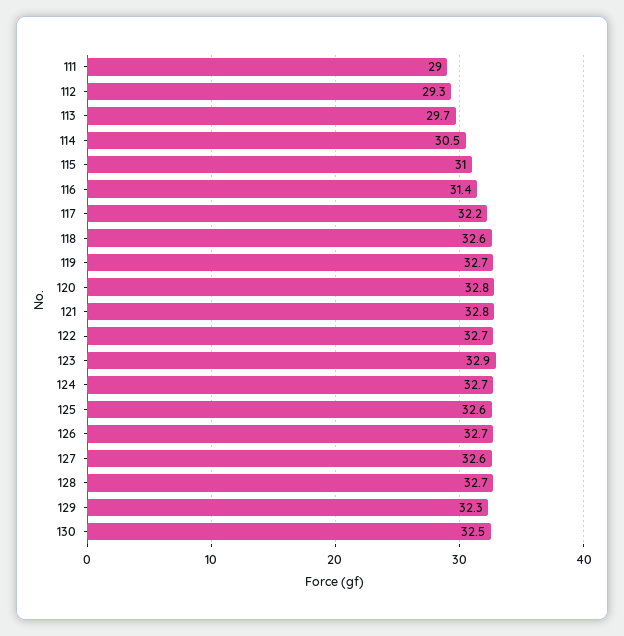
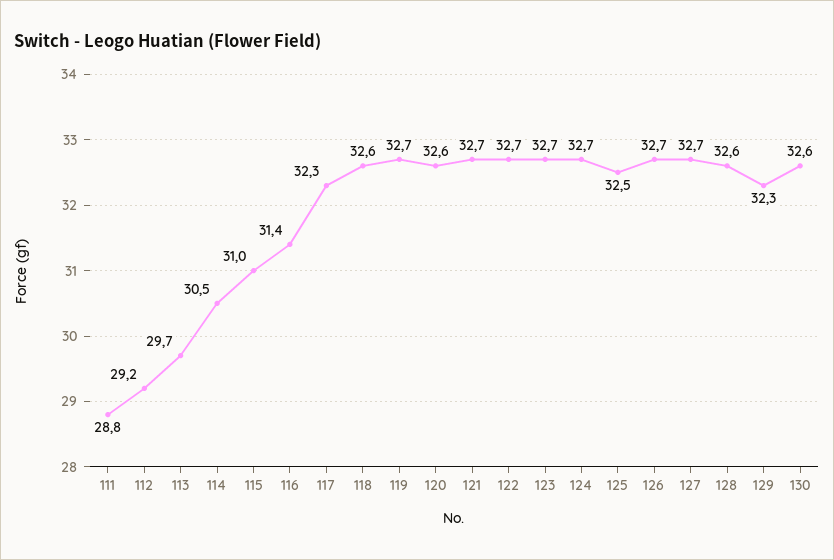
111: 29 -> 28.8
112: 29.3 -> 29.2
117: 32.2 -> 32.3
120: 32.8 -> 32.6
121: 32.8 -> 32.7
123: 32.9 -> 32.7
125: 32.6 -> 32.5
127: 32.6 -> 32.7
128: 32.7 -> 32.6
130: 32.5 -> 32.6

